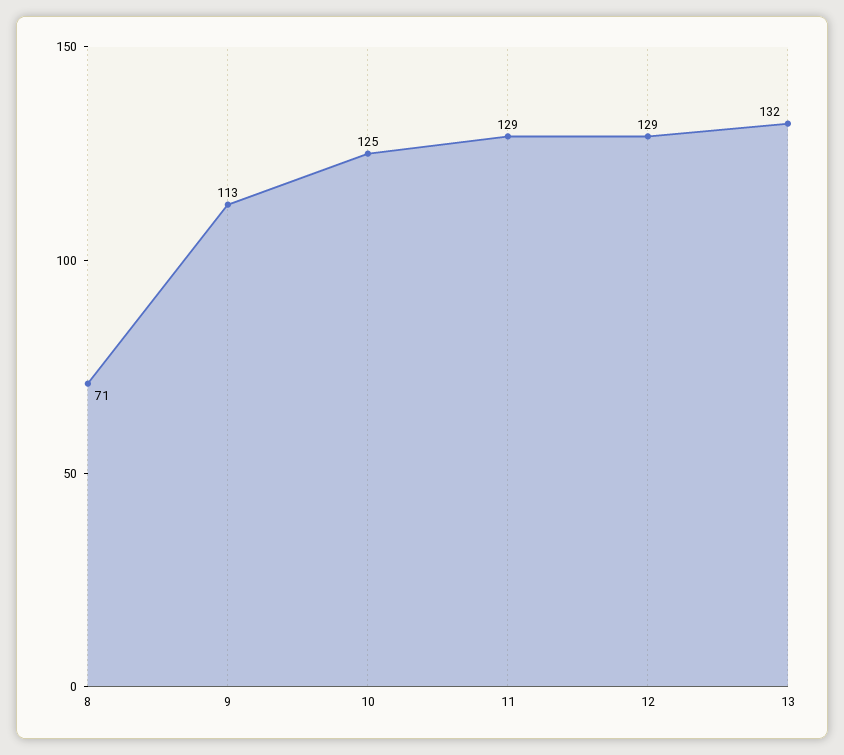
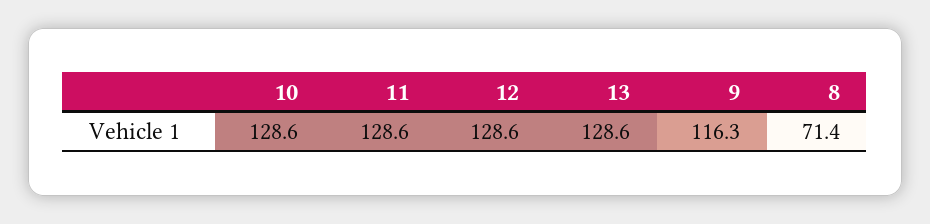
9: 113 -> 116.3
10: 125 -> 128.6
13: 132 -> 128.6

